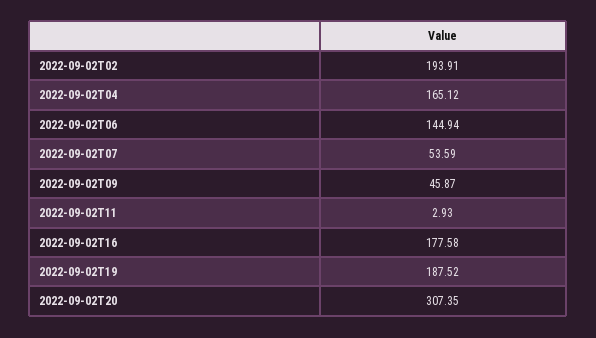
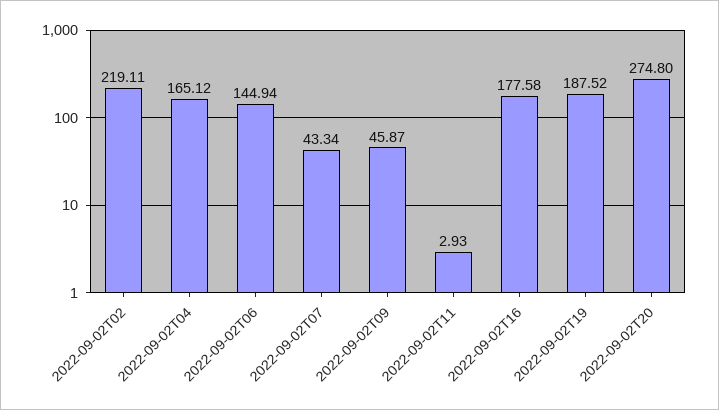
2022-09-02T02: 193.91 -> 219.11
2022-09-02T07: 53.59 -> 43.34
2022-09-02T20: 307.35 -> 274.8

